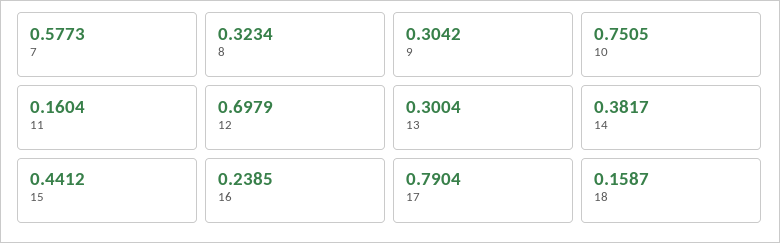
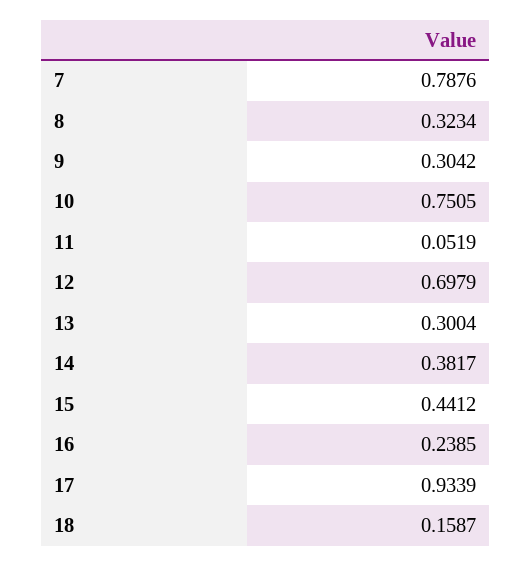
7: 0.5773 -> 0.7876
11: 0.1604 -> 0.0519
17: 0.7904 -> 0.9339

